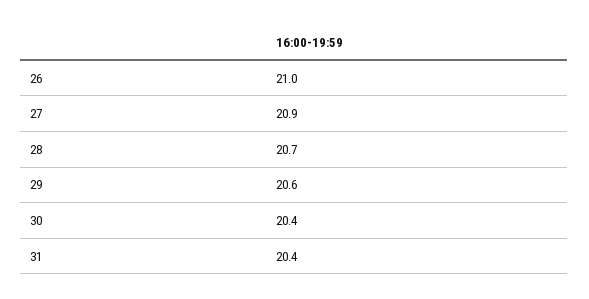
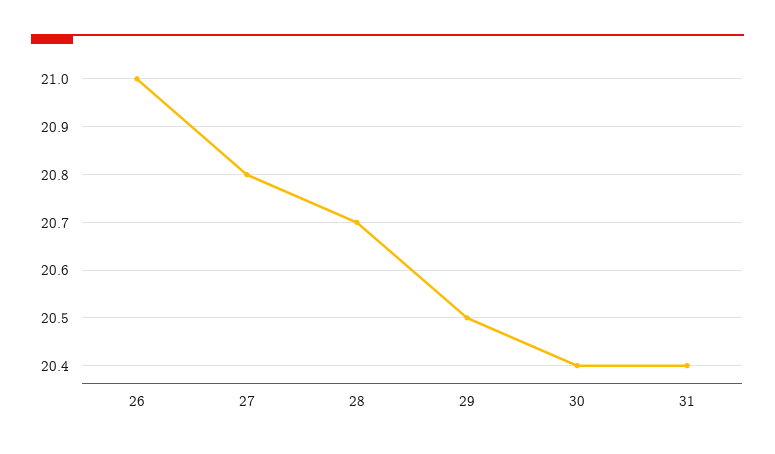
27: 20.9 -> 20.8
29: 20.6 -> 20.5

